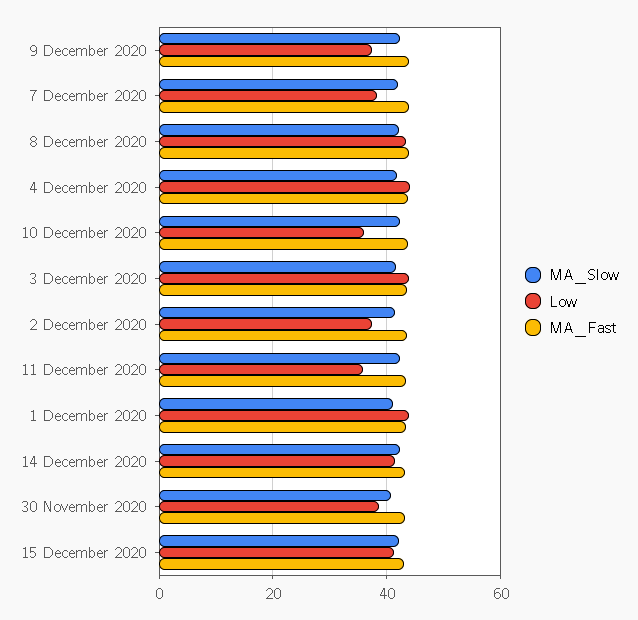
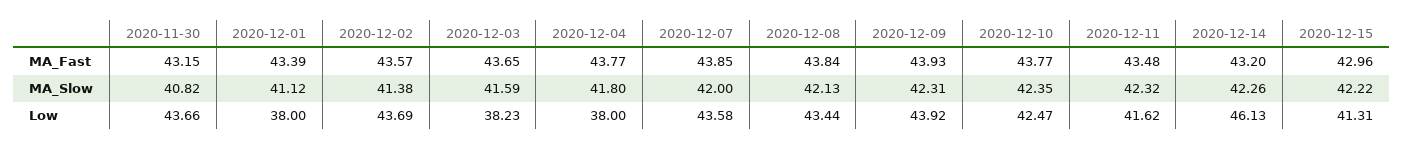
Low, 9 December 2020: 38 -> 43.92
Low, 7 December 2020: 38 -> 43.58
Low, 4 December 2020: 44 -> 38
Low, 10 December 2020: 36 -> 42.47
Low, 3 December 2020: 44 -> 38.23
Low, 2 December 2020: 38 -> 43.69
Low, 11 December 2020: 36 -> 41.62
Low, 1 December 2020: 44 -> 38
Low, 14 December 2020: 42 -> 46.13
Low, 30 November 2020: 38 -> 43.66

